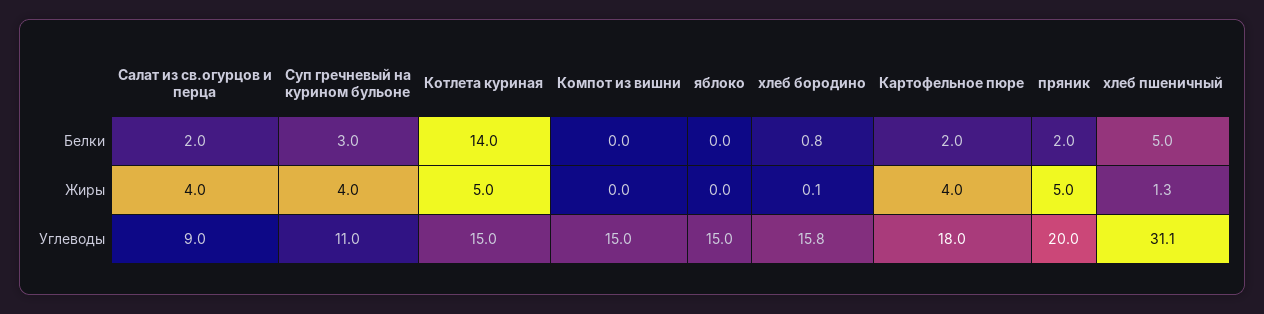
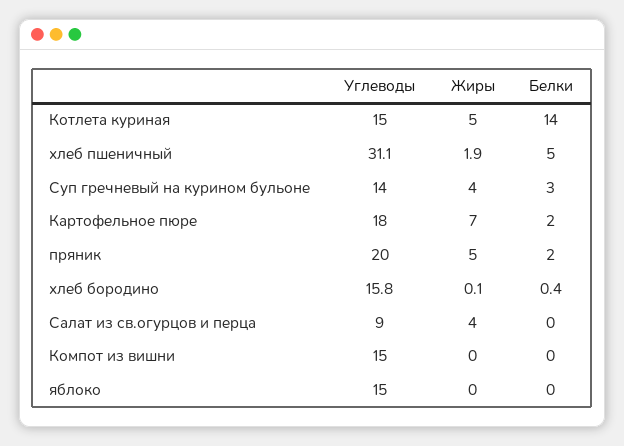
Салат из св.огурцов и перца, Белки: 2 -> 0
хлеб бородино, Белки: 0.8 -> 0.4
Картофельное пюре, Жиры: 4 -> 7
хлеб пшеничный, Жиры: 1.3 -> 1.9
Суп гречневый на курином бульоне, Углеводы: 11 -> 14

